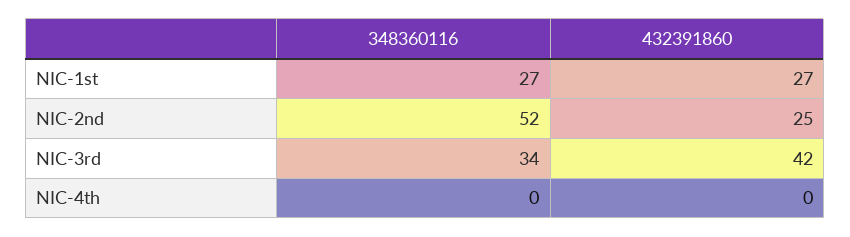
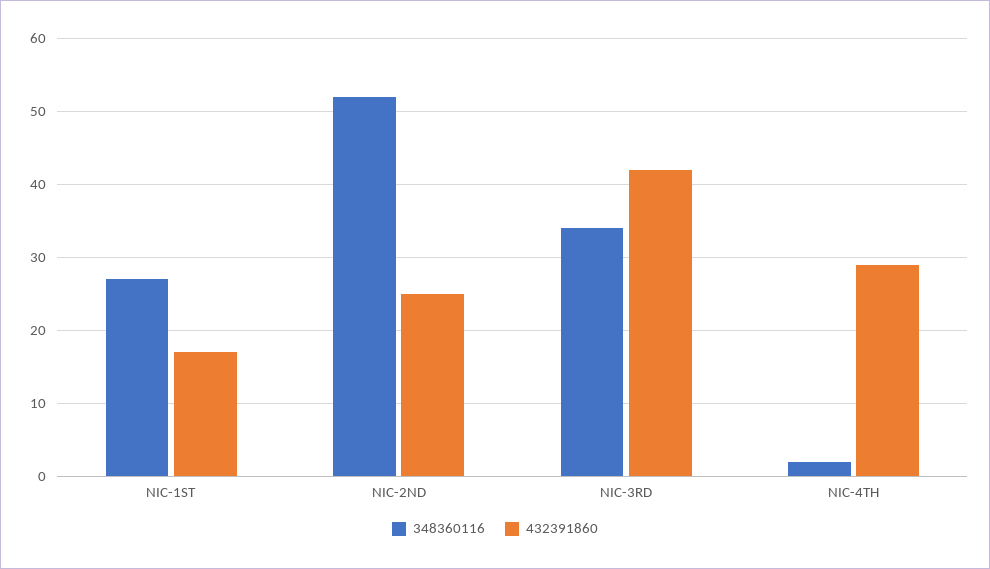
432391860, NIC-1st: 27 -> 17
348360116, NIC-4th: 0 -> 2
432391860, NIC-4th: 0 -> 29

